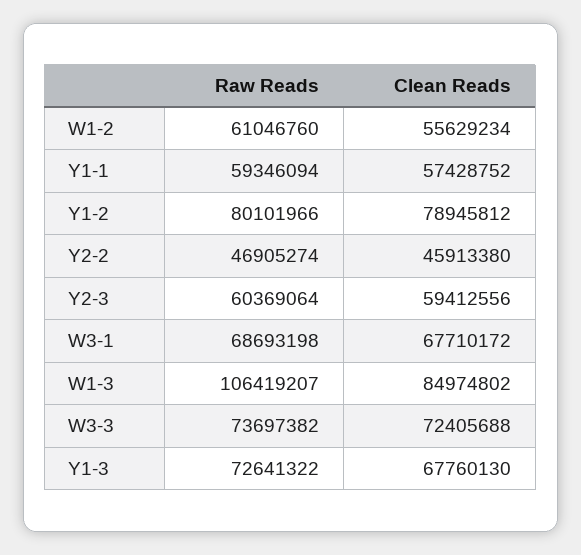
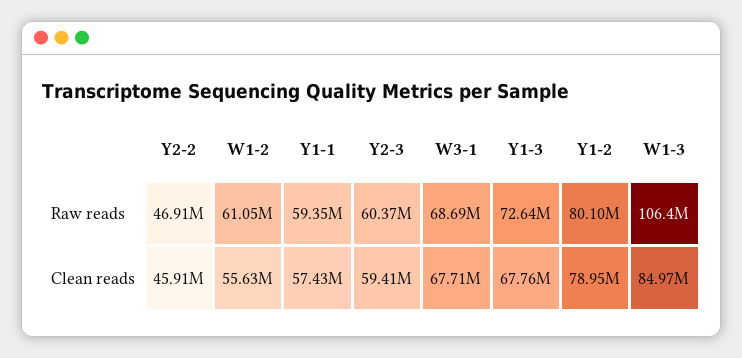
Raw Reads, W3-3: 73697382 -> none
Clean Reads, W3-3: 72405688 -> none

